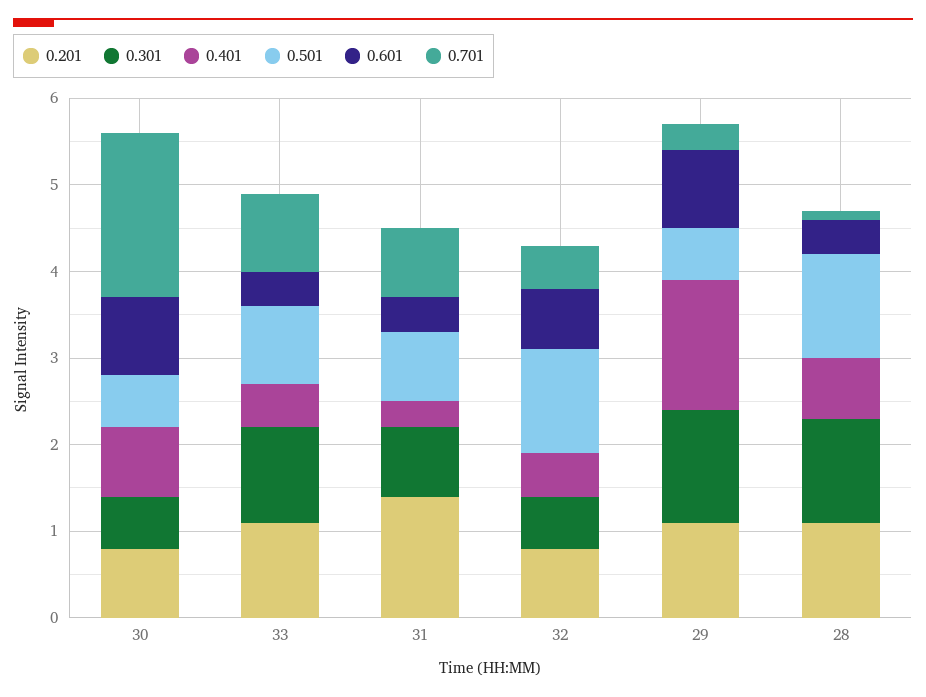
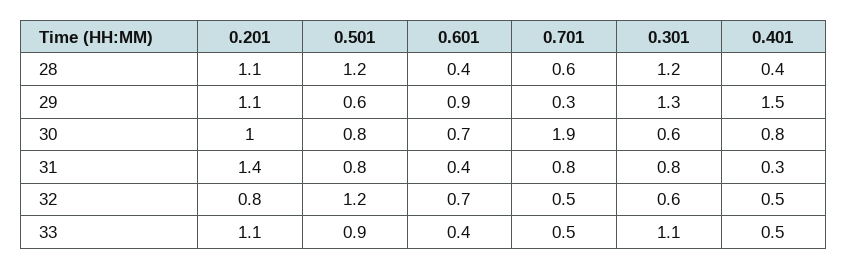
0.201, 30: 0.8 -> 1
0.501, 30: 0.6 -> 0.8
0.601, 30: 0.9 -> 0.7
0.701, 33: 0.9 -> 0.5
0.401, 28: 0.7 -> 0.4
0.701, 28: 0.1 -> 0.6

